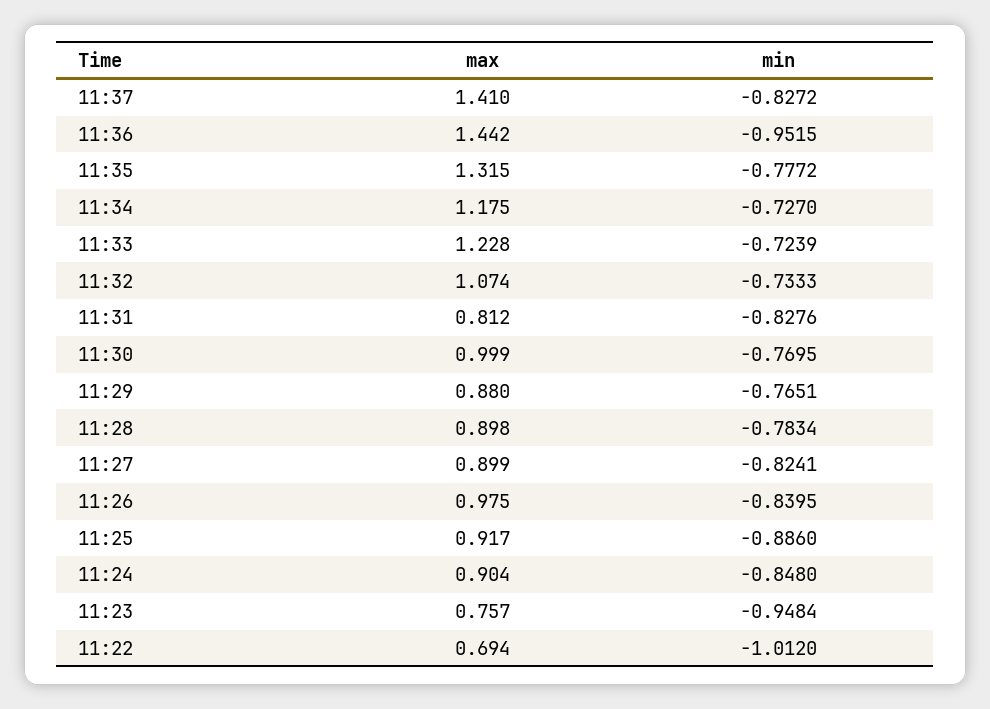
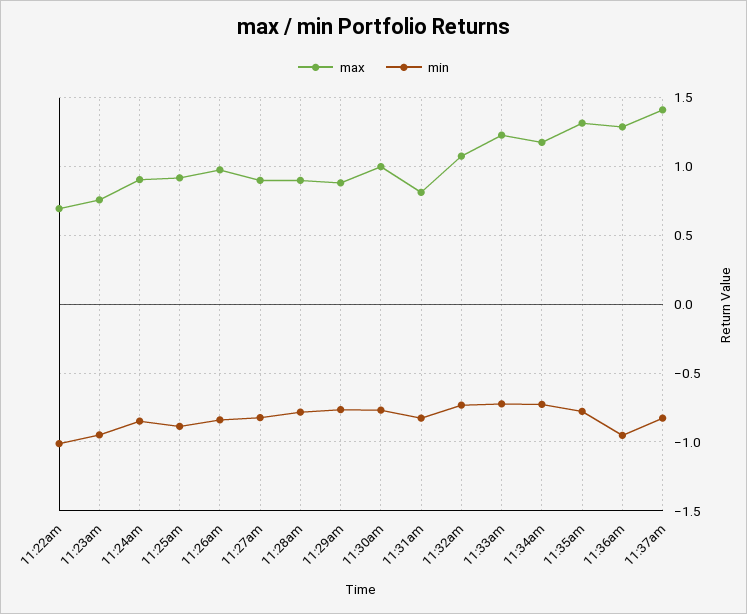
max, 11:36: 1.442 -> 1.3

